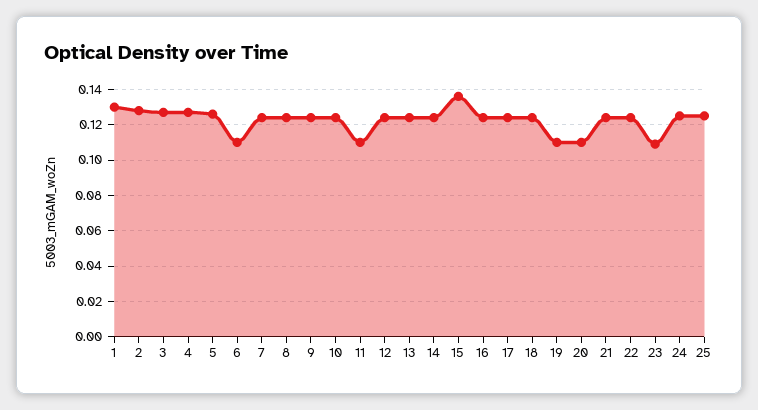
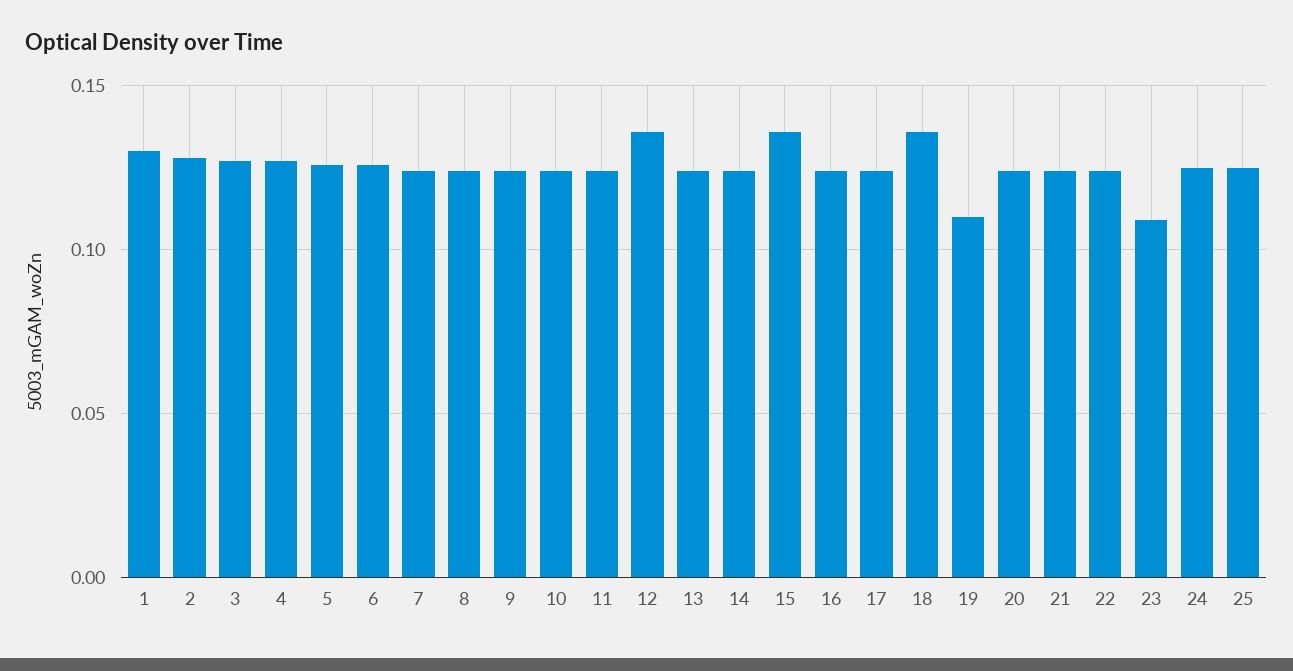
6: 0.11 -> 0.125
11: 0.11 -> 0.125
12: 0.125 -> 0.135
18: 0.125 -> 0.135
20: 0.11 -> 0.125

